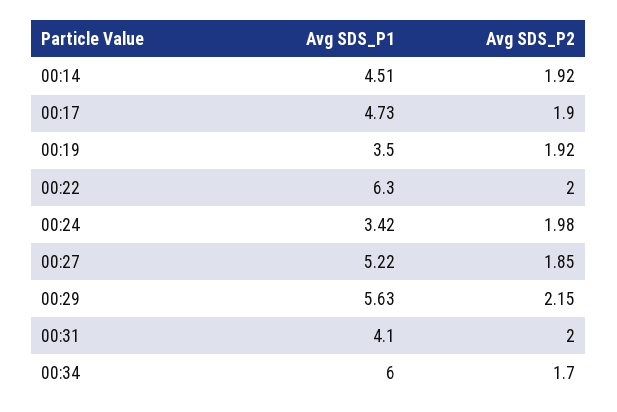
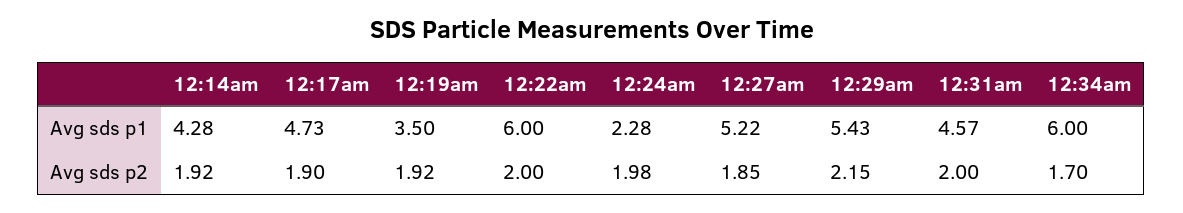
Avg SDS_P1, 00:14: 4.51 -> 4.28
Avg SDS_P1, 00:22: 6.3 -> 6
Avg SDS_P1, 00:24: 3.42 -> 2.28
Avg SDS_P1, 00:29: 5.63 -> 5.43
Avg SDS_P1, 00:31: 4.1 -> 4.57

